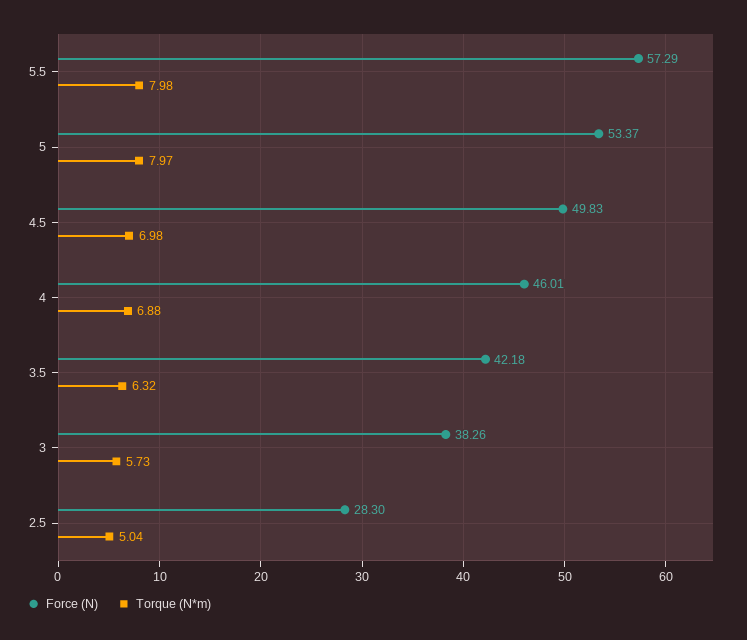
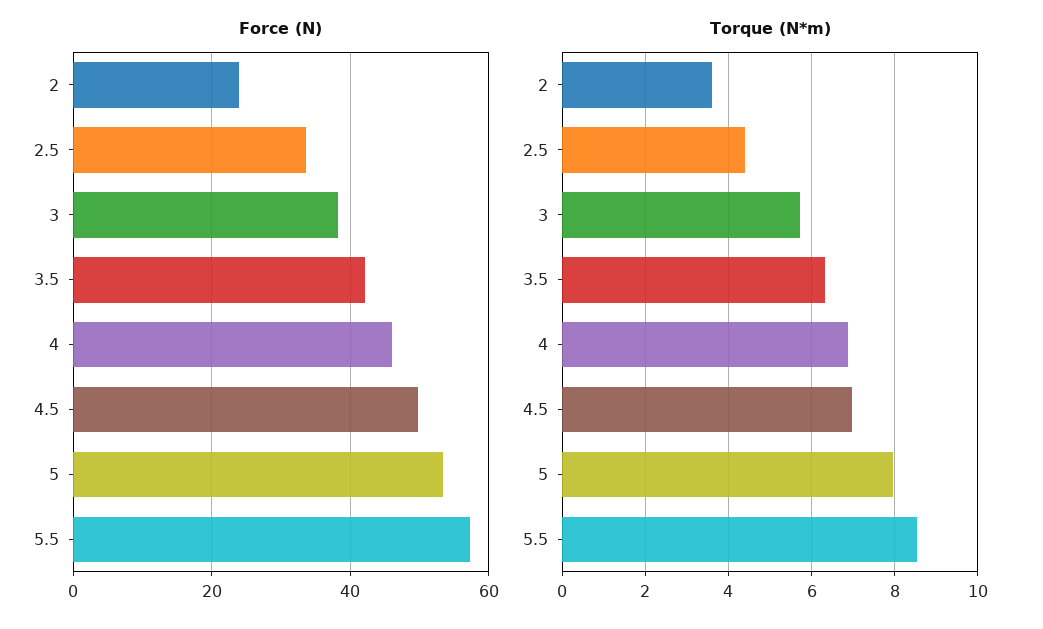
Torque (N*m), 5.5: 7.98 -> 8.6
Force (N), 2.5: 28.3 -> 34
Torque (N*m), 2.5: 5.04 -> 4.4
Force (N), 2: none -> 24
Torque (N*m), 2: none -> 3.6

